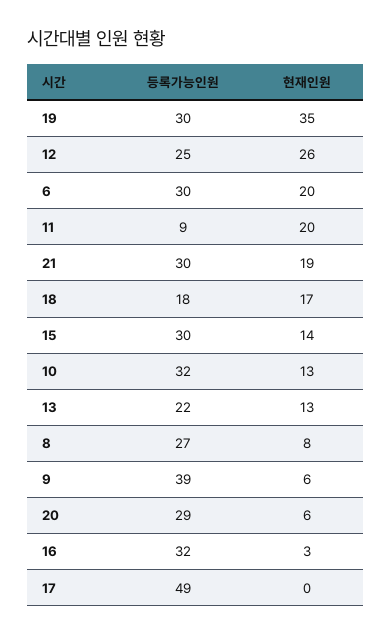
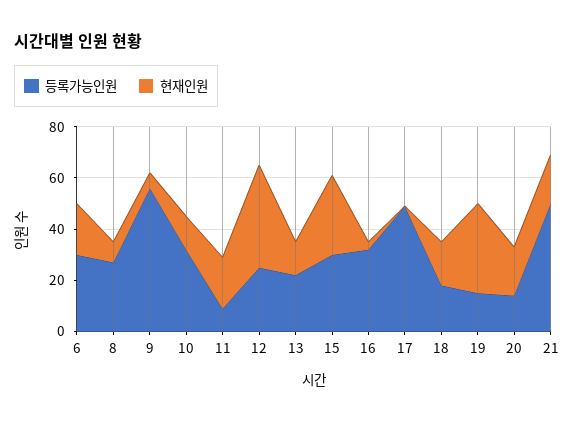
등록가능인원, 19: 30 -> 15
현재인원, 12: 26 -> 40
등록가능인원, 21: 30 -> 50
현재인원, 15: 14 -> 30
등록가능인원, 9: 39 -> 55
등록가능인원, 20: 29 -> 15
현재인원, 20: 6 -> 20

